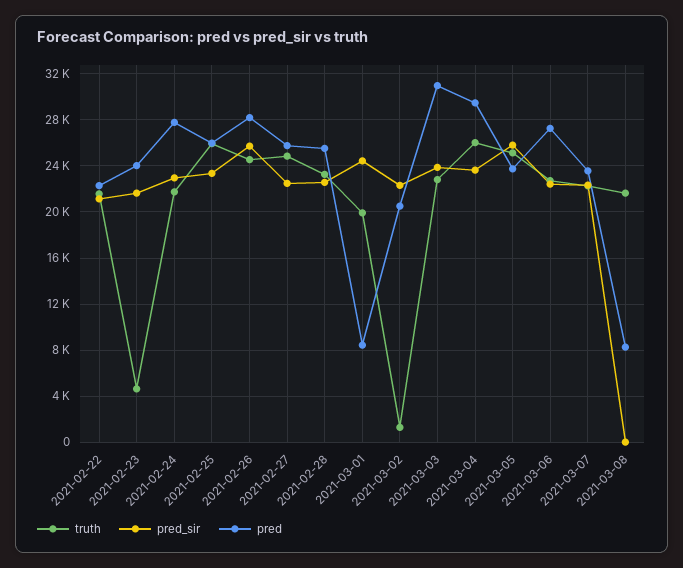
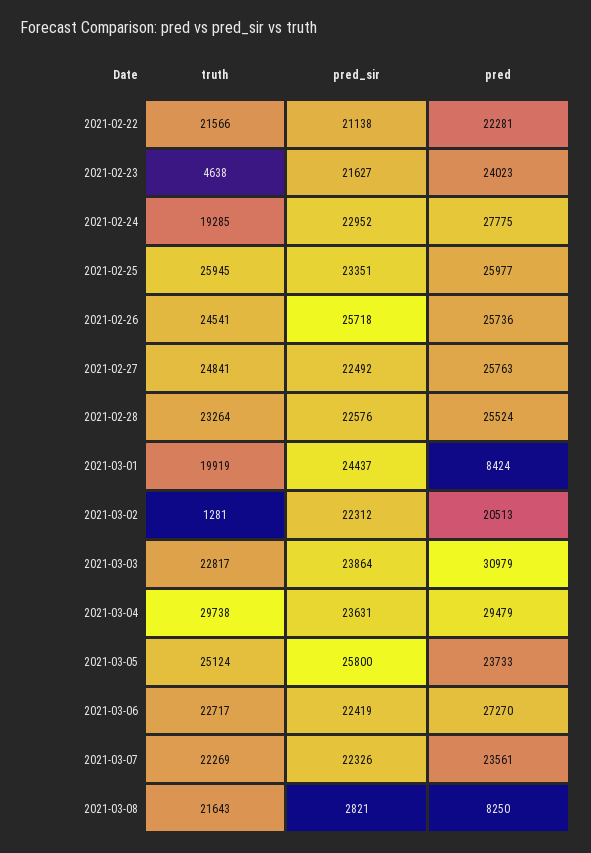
truth, 2021-02-24: 22000 -> 19285
pred, 2021-02-26: 28000 -> 25736
truth, 2021-03-04: 26000 -> 29738
pred_sir, 2021-03-08: 0 -> 2821

